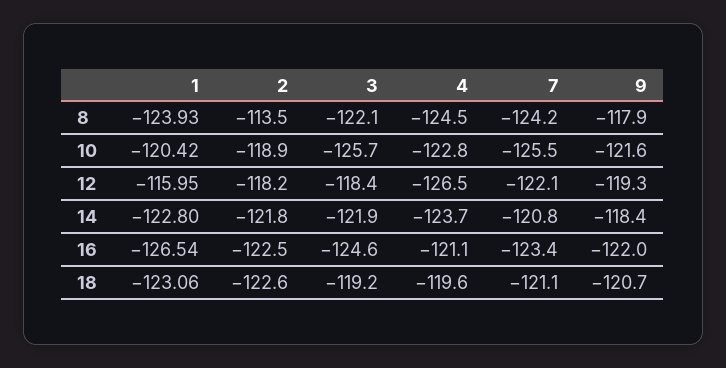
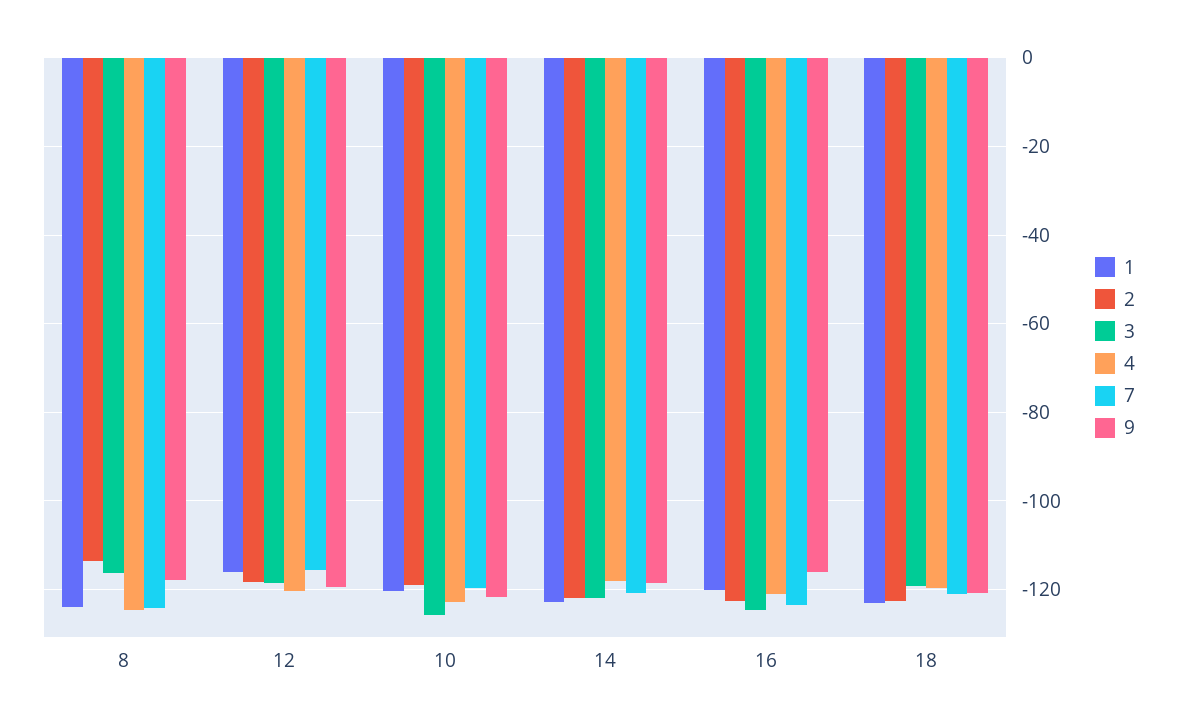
3, 8: -122.1 -> -116
7, 10: -125.5 -> -120
4, 12: -126.5 -> -120
7, 12: -122.1 -> -116
4, 14: -123.7 -> -118
1, 16: -126.54 -> -120
9, 16: -122 -> -116

